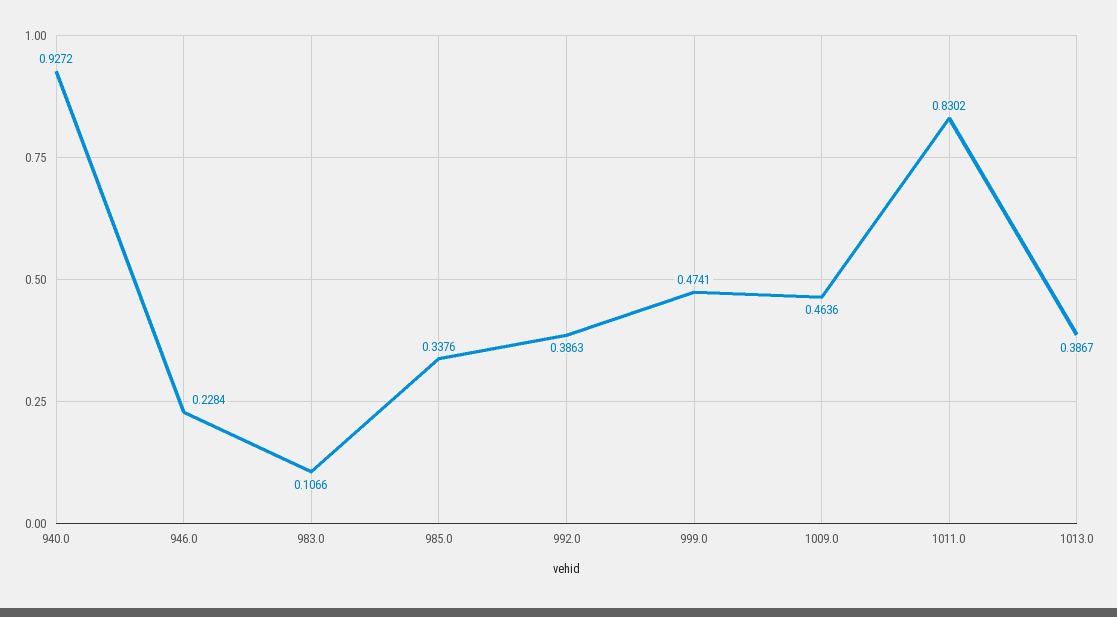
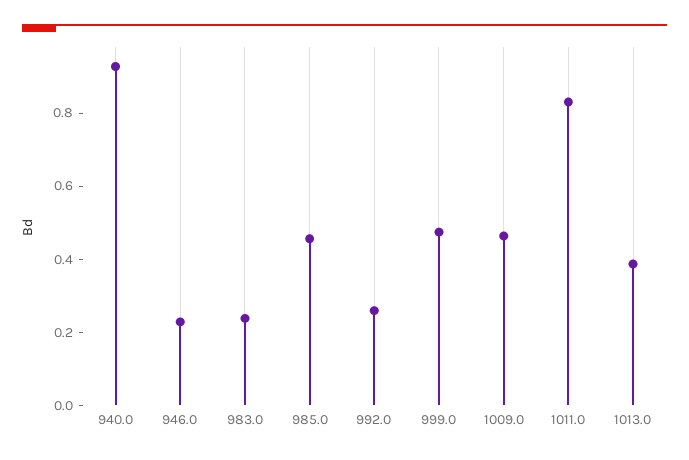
983.0: 0.1066 -> 0.25
985.0: 0.3376 -> 0.45
992.0: 0.3863 -> 0.25

